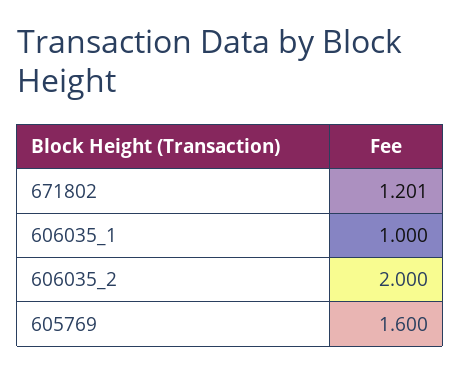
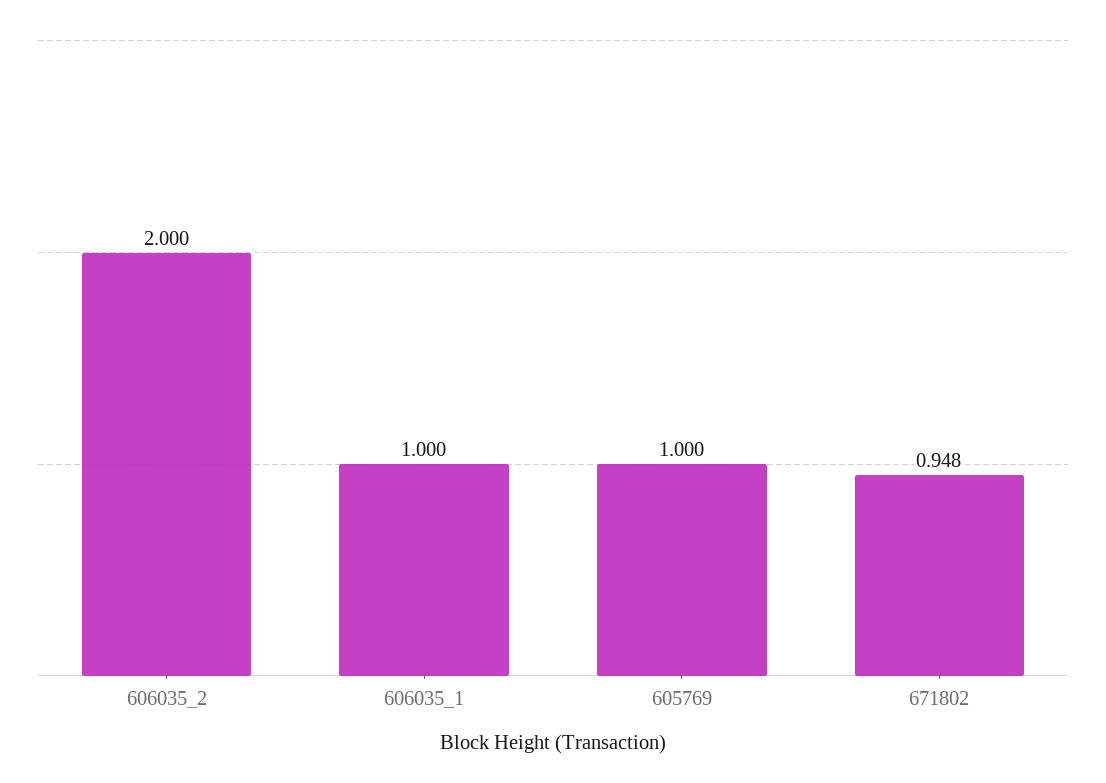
671802: 1.201 -> 0.948
605769: 1.6 -> 1

